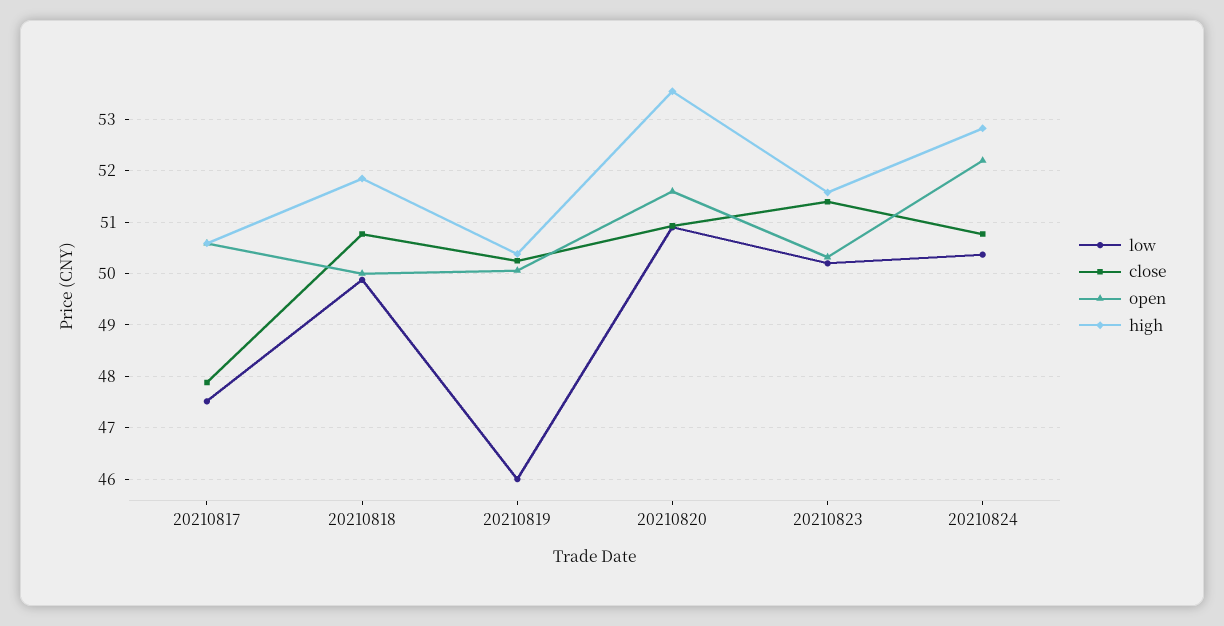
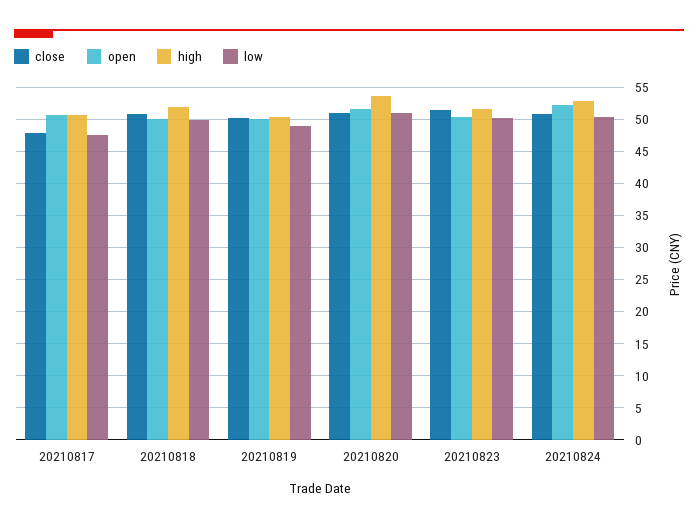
low, 20210819: 46 -> 49

